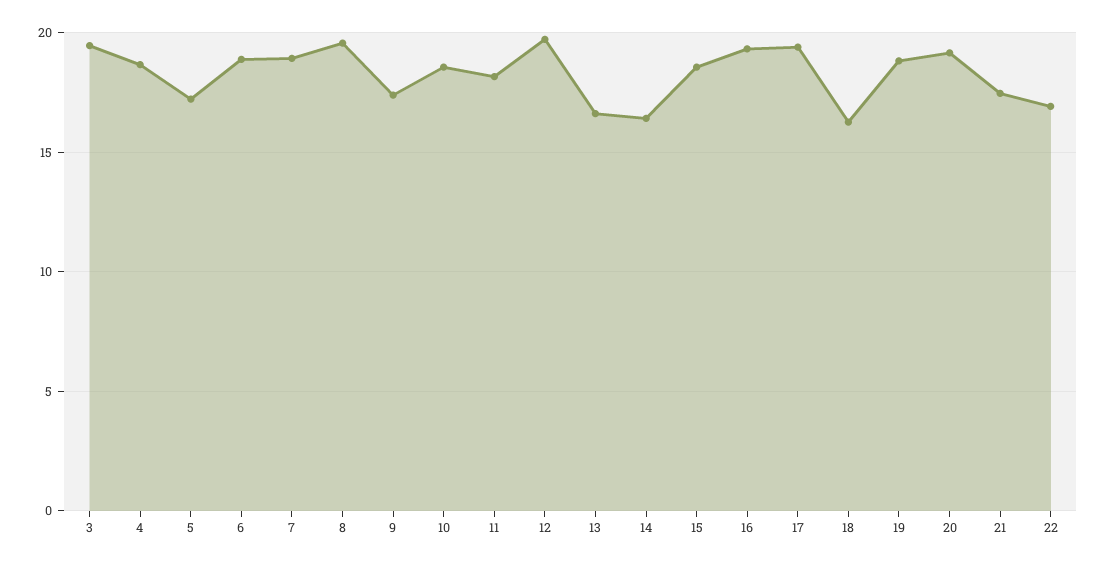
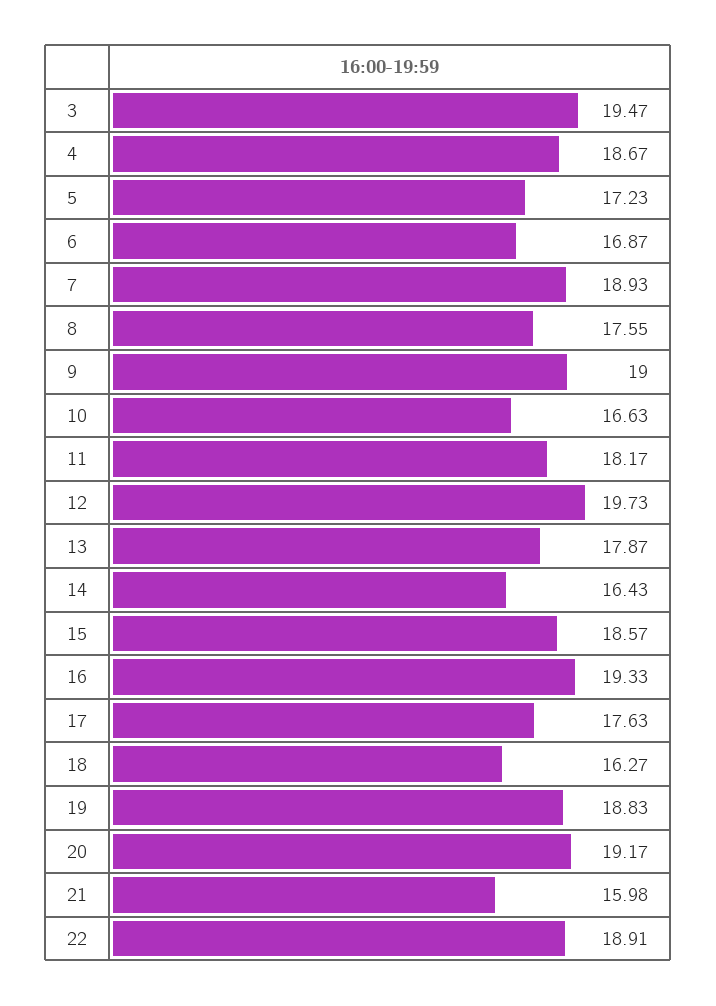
6: 19 -> 16.87
8: 19.5 -> 17.55
9: 17.5 -> 19
10: 18.5 -> 16.63
13: 16.5 -> 17.87
17: 19.5 -> 17.63
21: 17.5 -> 15.98
22: 17 -> 18.91

